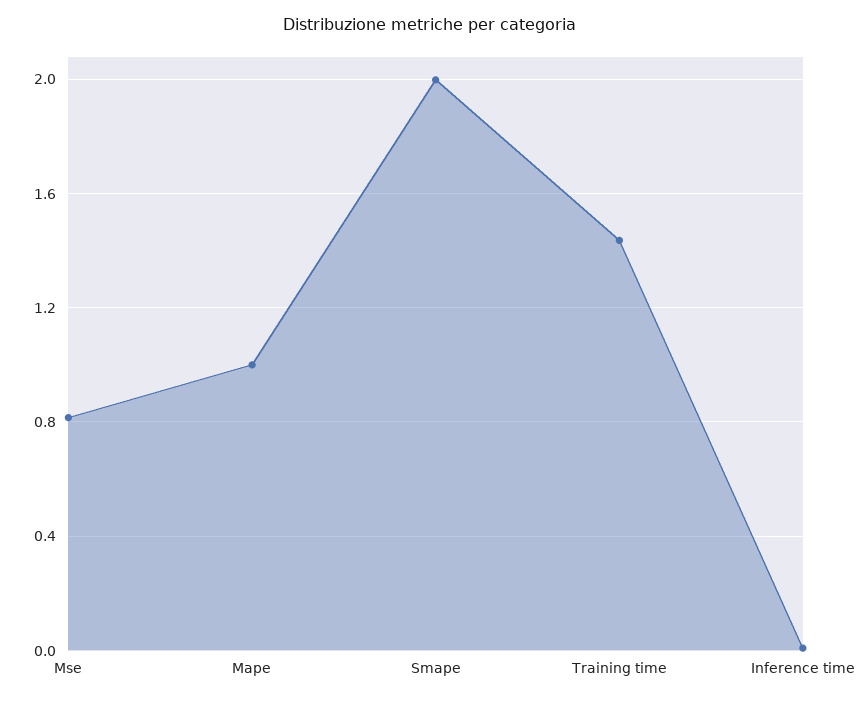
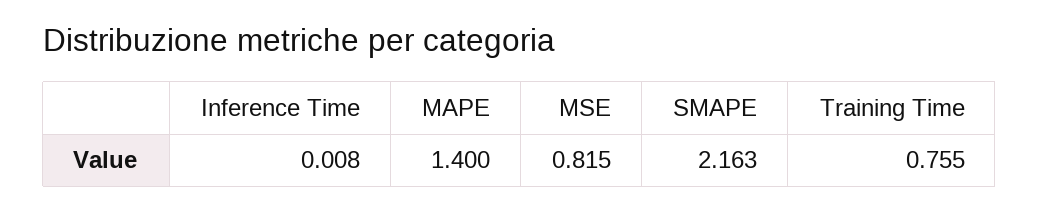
Mape: 1 -> 1.4
Smape: 2 -> 2.163
Training time: 1.45 -> 0.755

